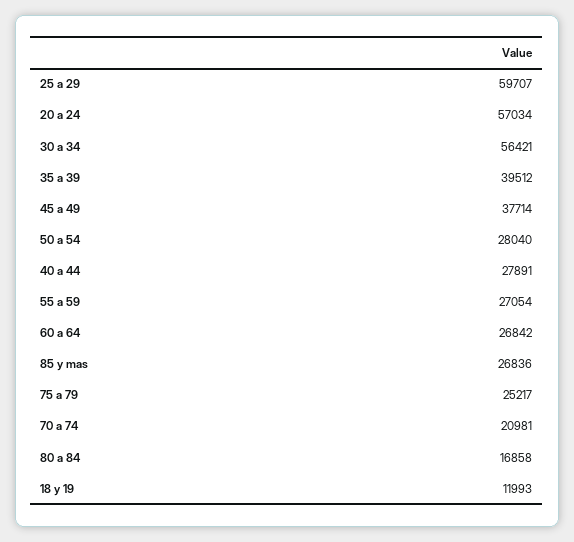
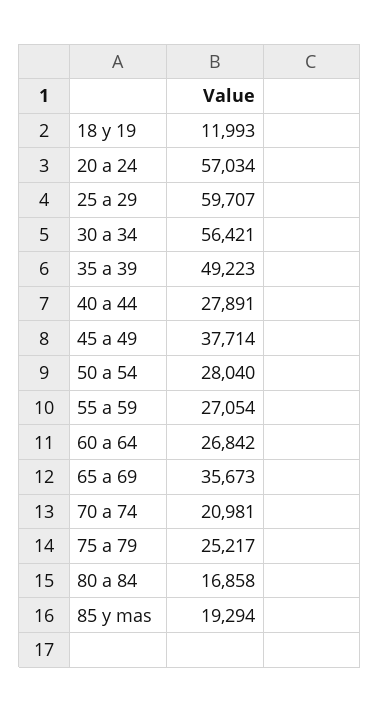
35 a 39: 39512 -> 49223
85 y mas: 26836 -> 19294
65 a 69: none -> 35673

